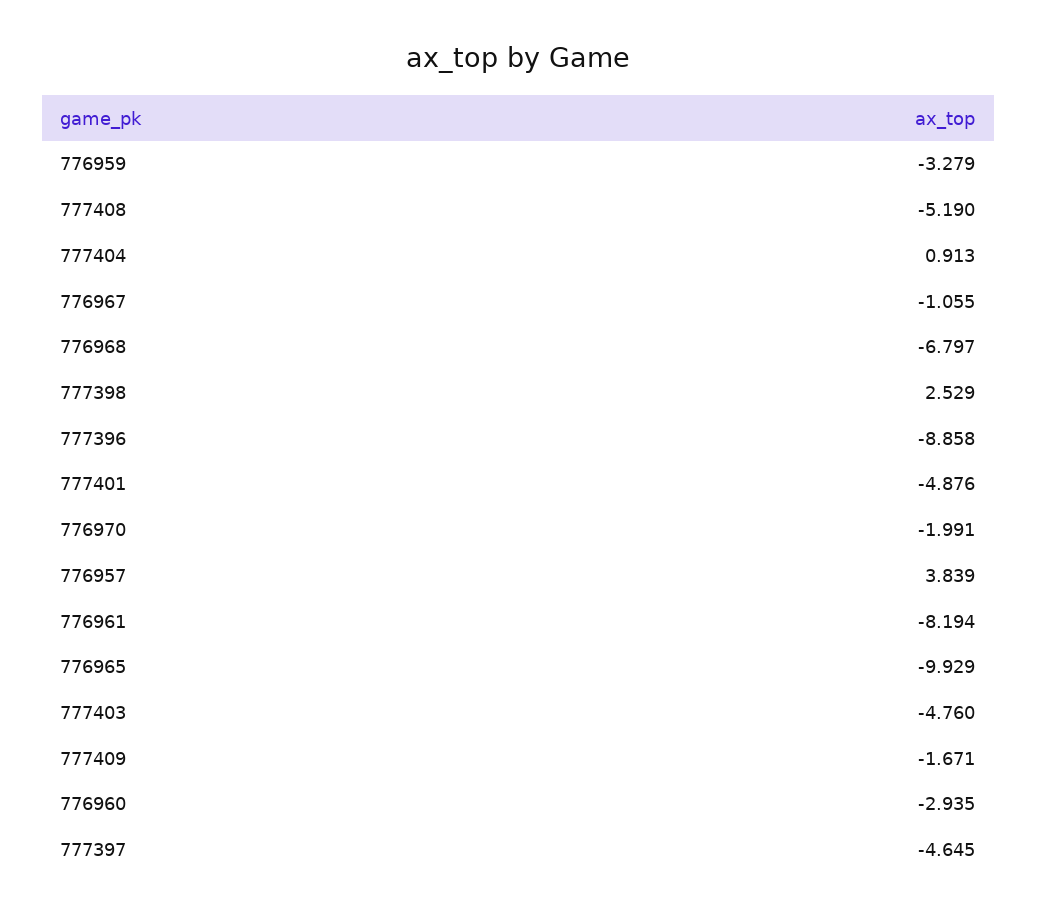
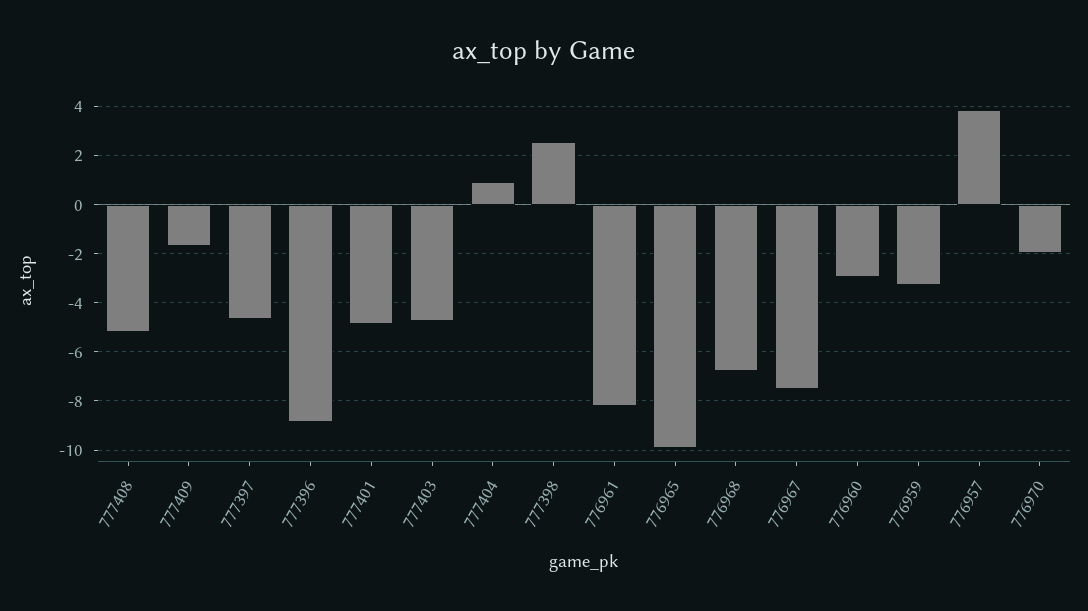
776967: -1.055 -> -7.5

